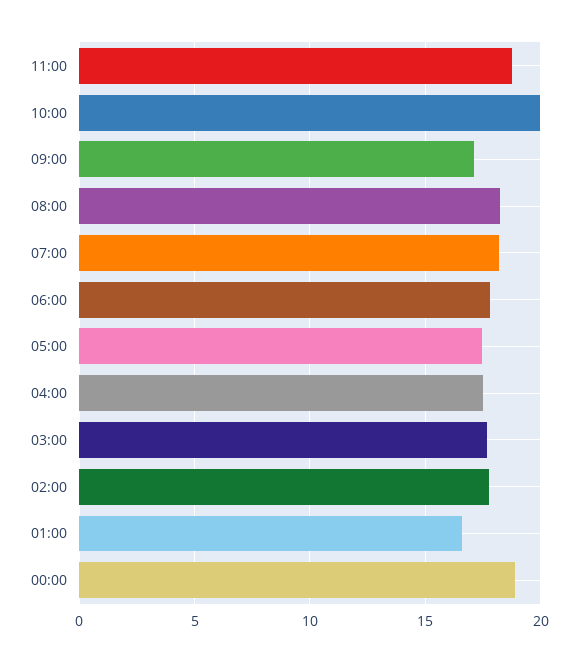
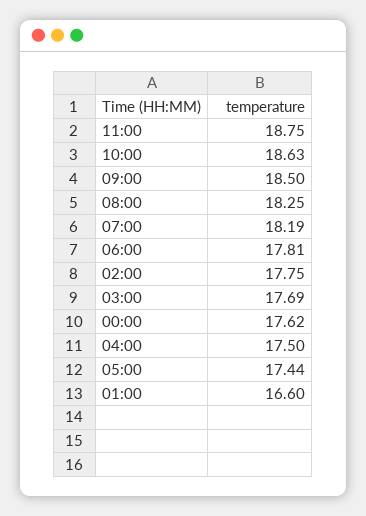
10:00: 20 -> 18.63
09:00: 17 -> 18.5
00:00: 19 -> 17.62

